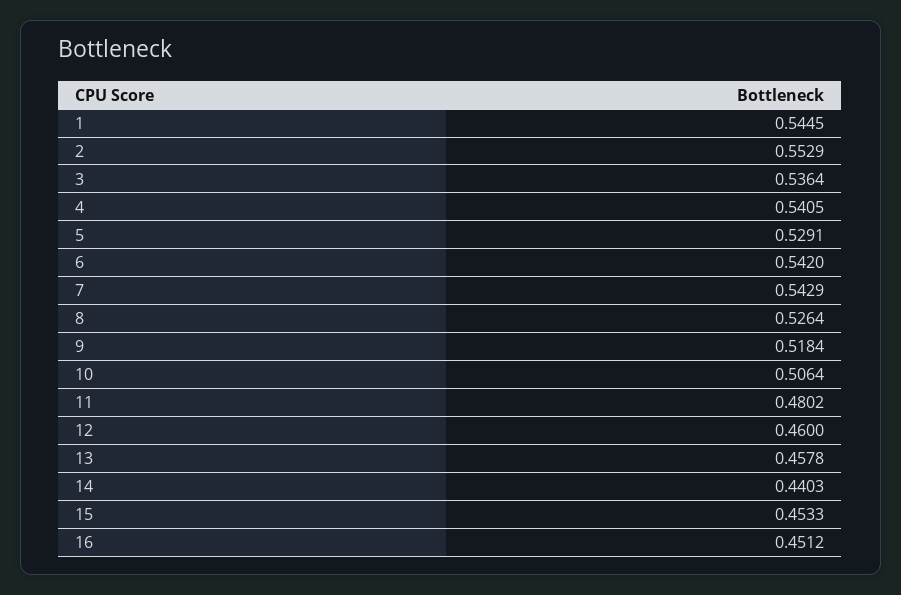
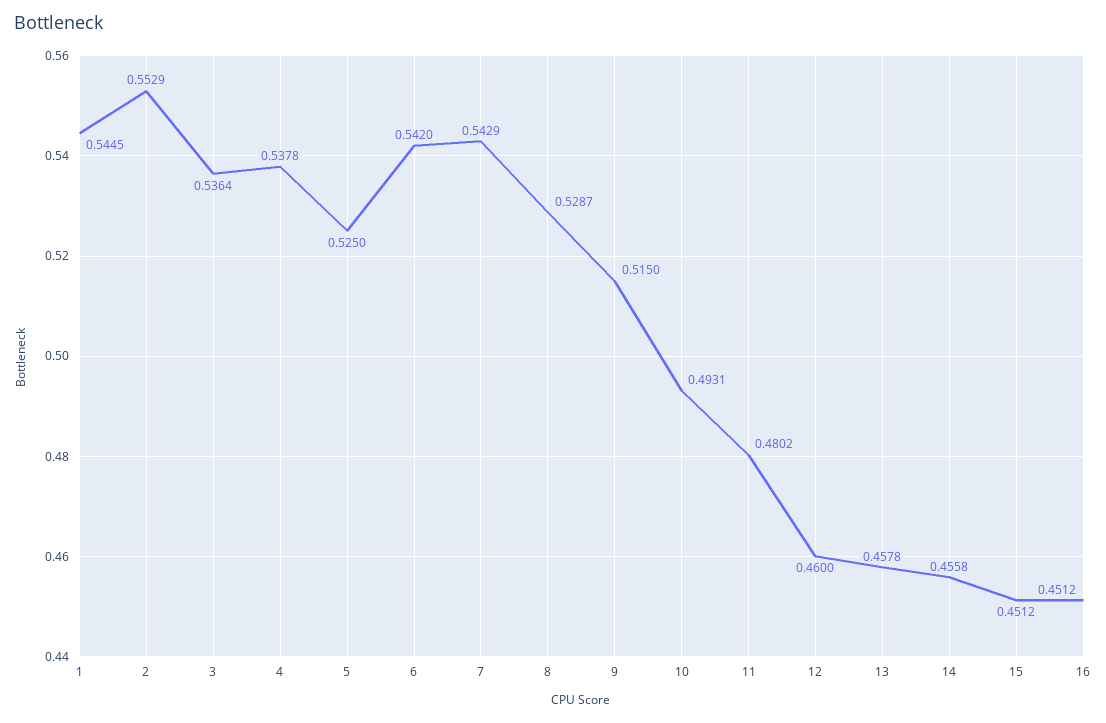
4: 0.5405 -> 0.5378
5: 0.5291 -> 0.525
8: 0.5264 -> 0.5287
9: 0.5184 -> 0.515
10: 0.5064 -> 0.4931
14: 0.4403 -> 0.4558
15: 0.4533 -> 0.4512

